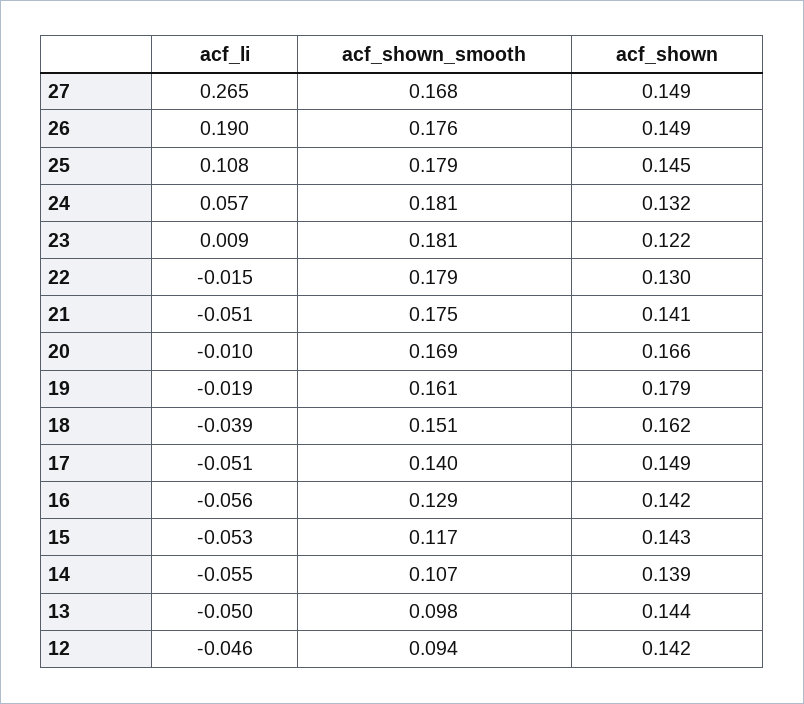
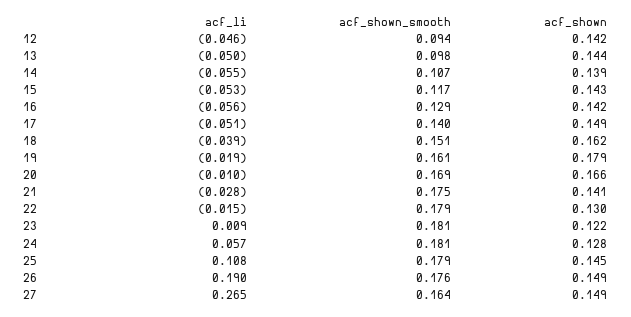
acf_shown_smooth, 27: 0.168 -> 0.164
acf_shown, 24: 0.132 -> 0.128
acf_li, 21: -0.051 -> -0.028

